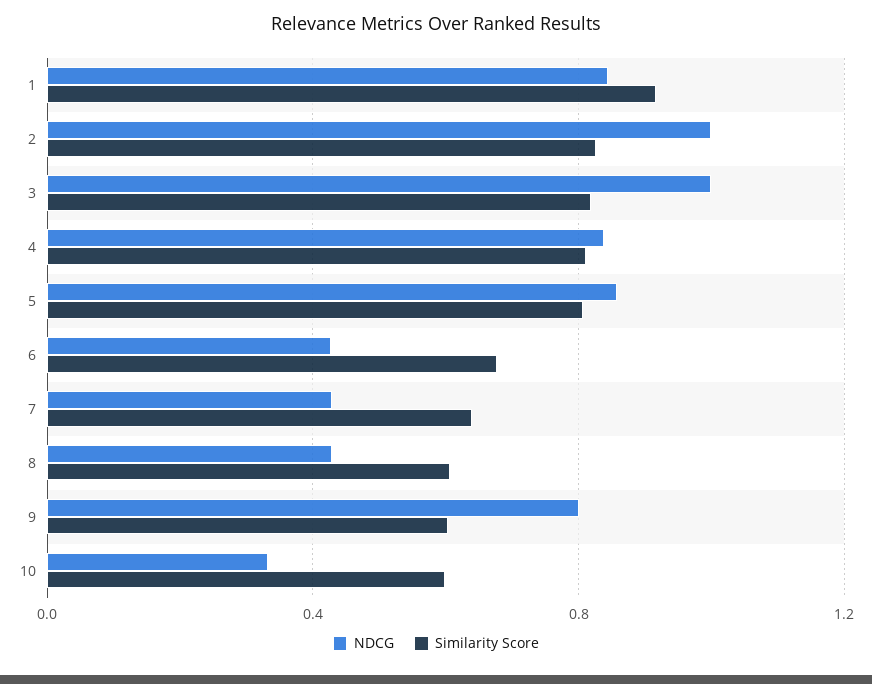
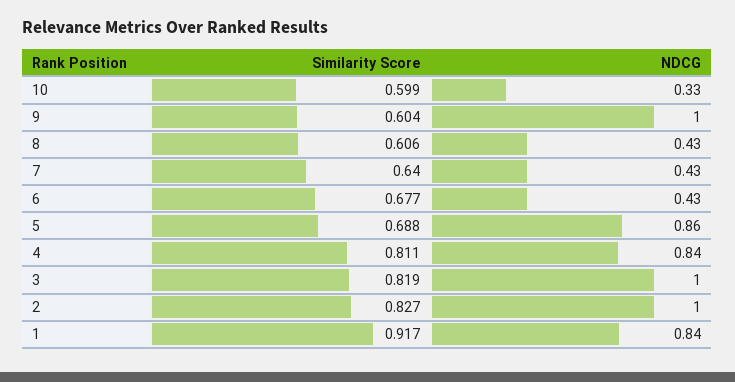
Similarity Score, 5: 0.8 -> 0.688
NDCG, 9: 0.8 -> 1

